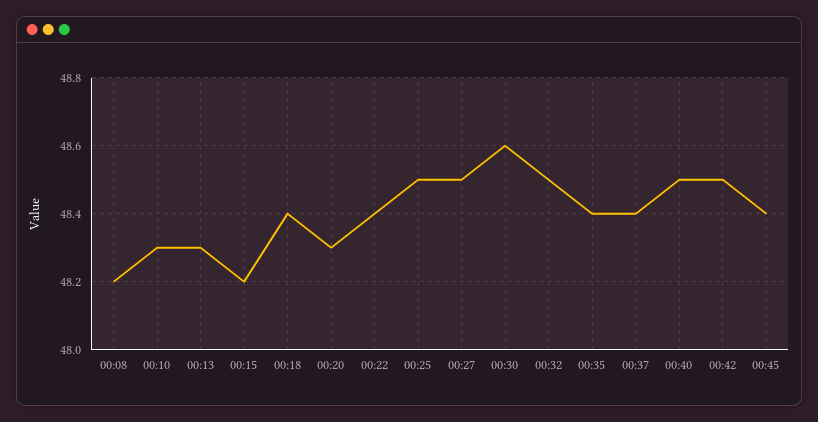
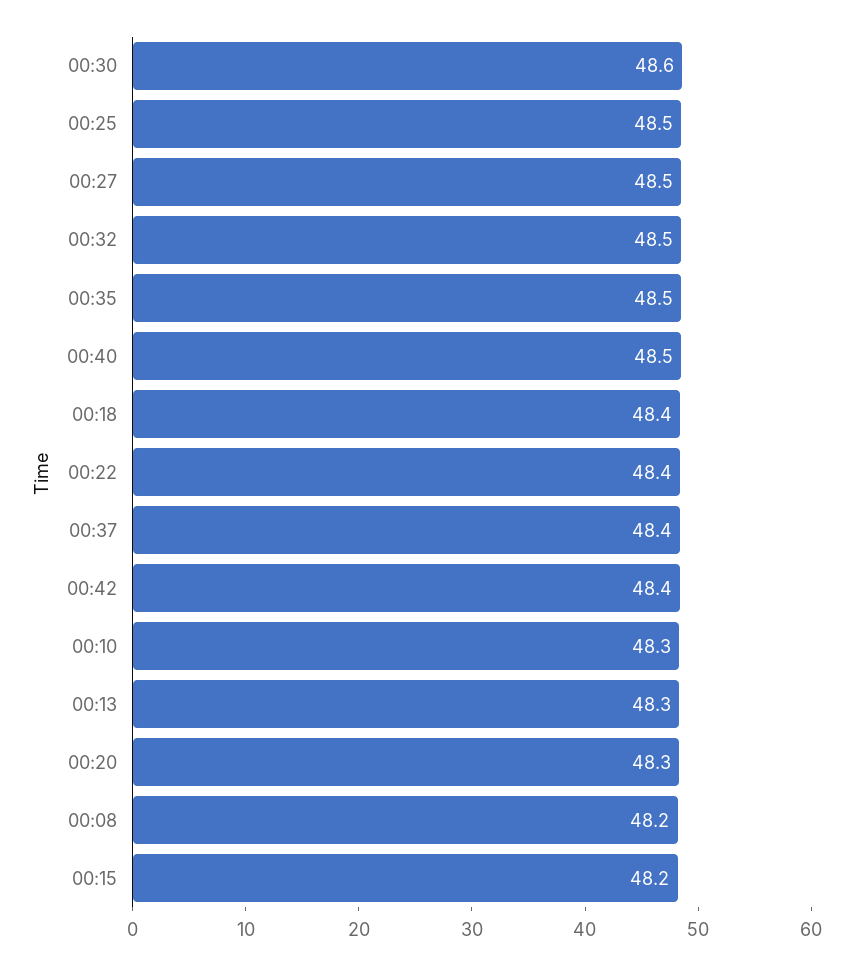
00:35: 48.4 -> 48.5
00:42: 48.5 -> 48.4
00:45: 48.4 -> none

